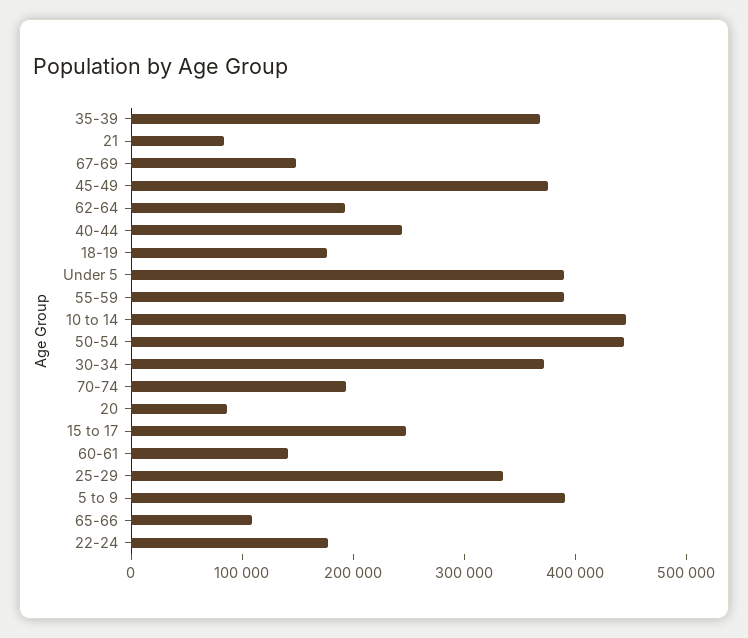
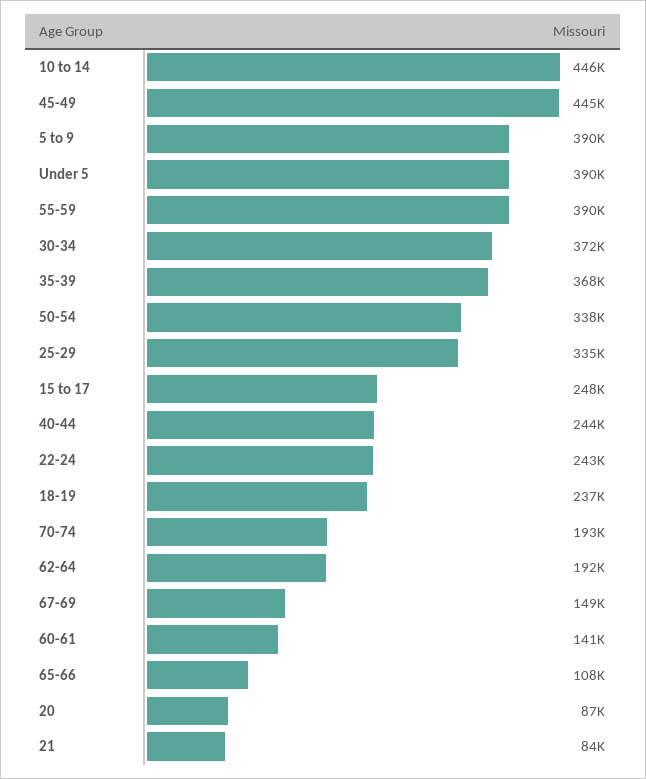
45-49: 380000 -> 445000
18-19: 180000 -> 237000
50-54: 440000 -> 338000
22-24: 180000 -> 243000

